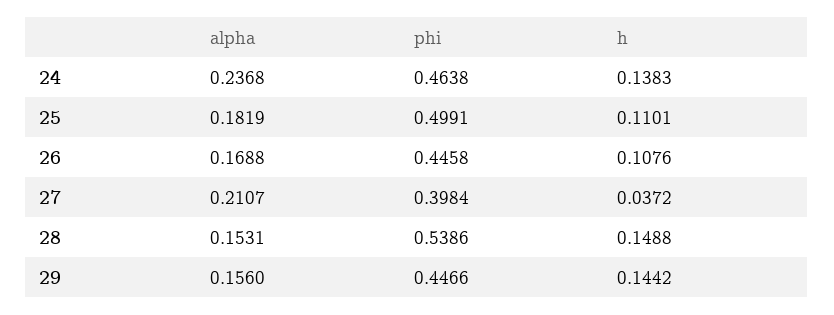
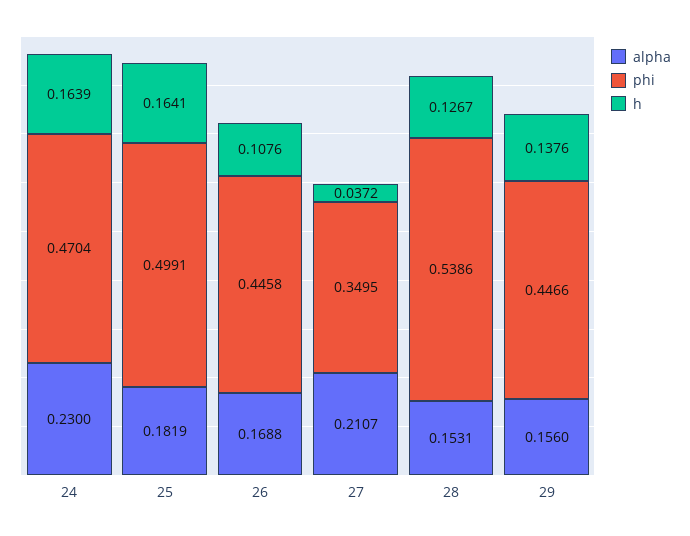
alpha, 24: 0.2368 -> 0.23
phi, 24: 0.4638 -> 0.4704
h, 24: 0.1383 -> 0.1639
h, 25: 0.1101 -> 0.1641
phi, 27: 0.3984 -> 0.3495
h, 28: 0.1488 -> 0.1267
h, 29: 0.1442 -> 0.1376

